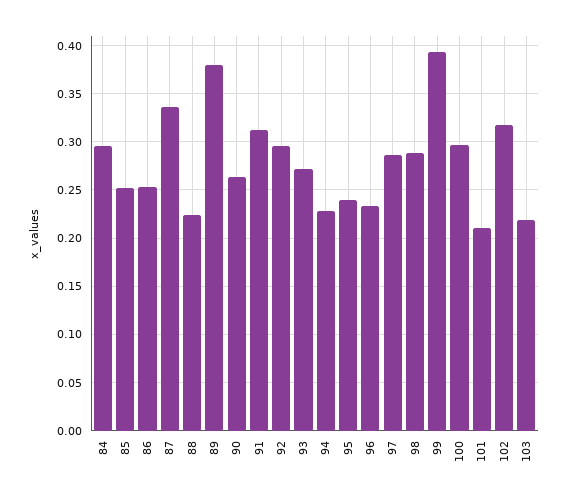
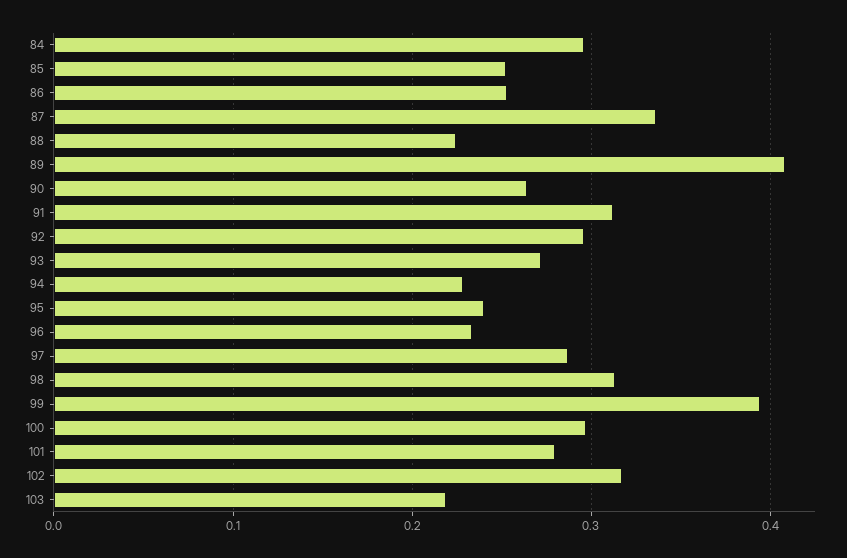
89: 0.38 -> 0.41
98: 0.29 -> 0.31
101: 0.21 -> 0.28

